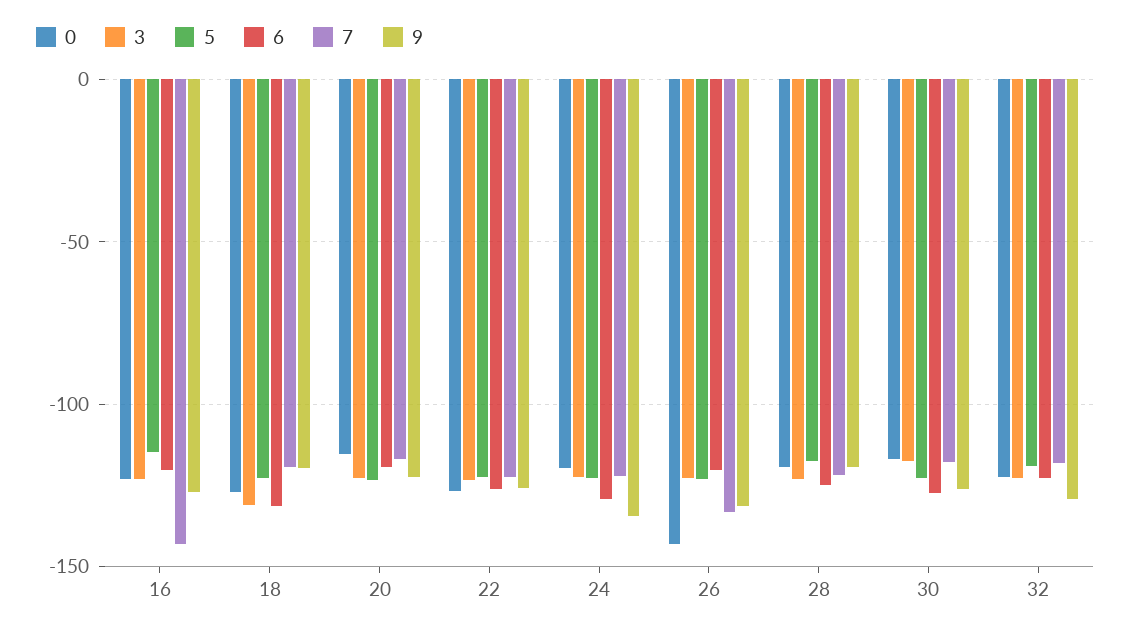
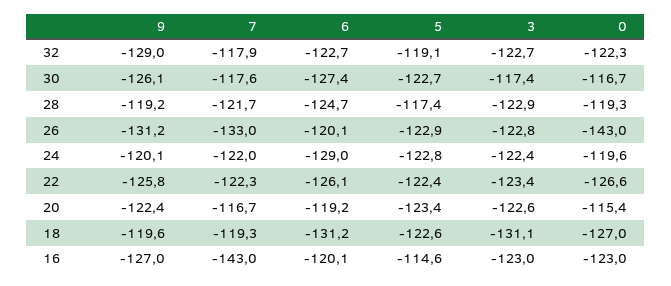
9, 24: -135 -> -120.1

